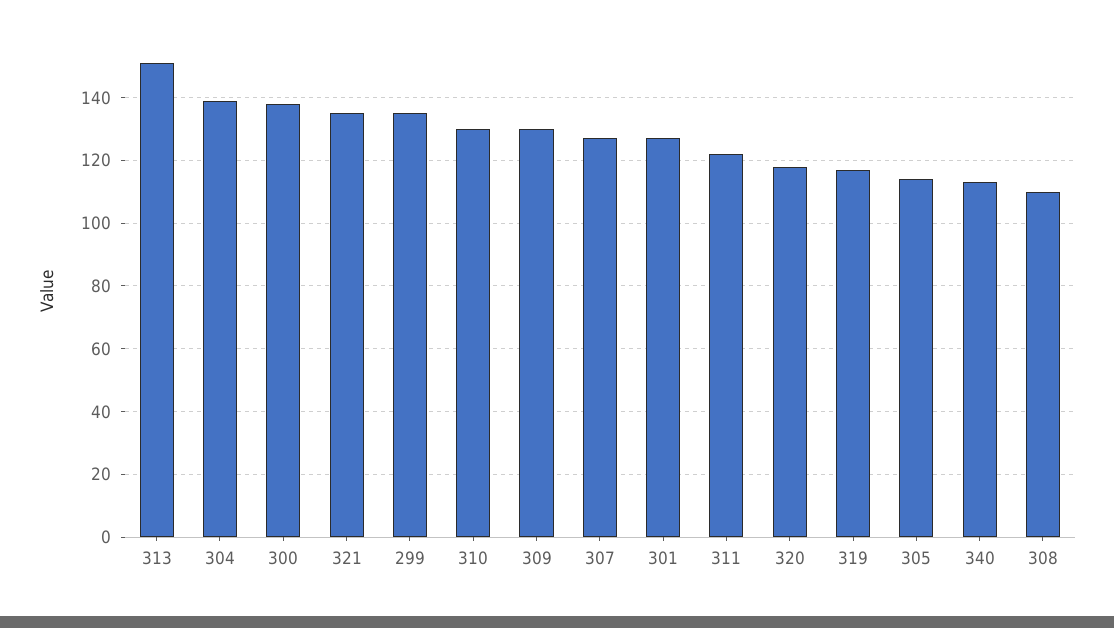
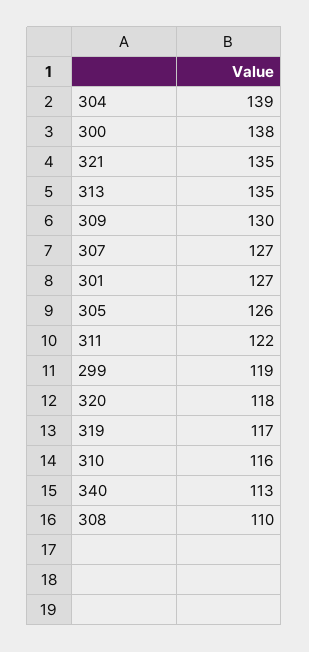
313: 150 -> 135
299: 135 -> 119
310: 130 -> 116
305: 115 -> 126

